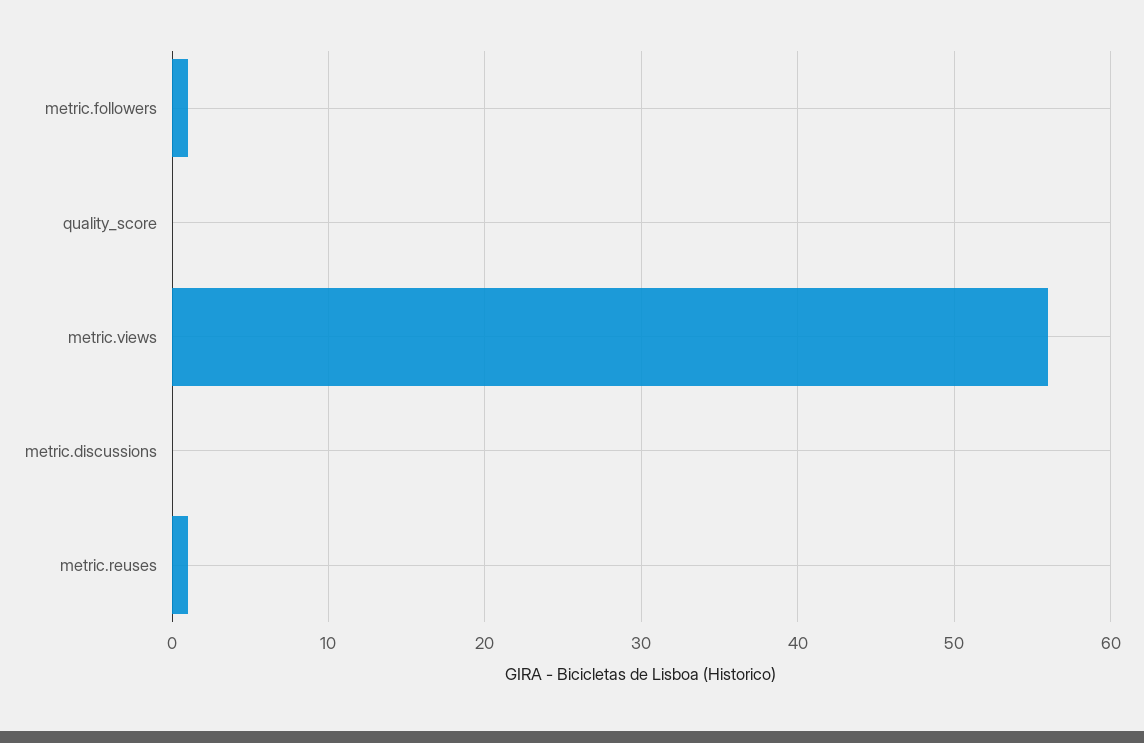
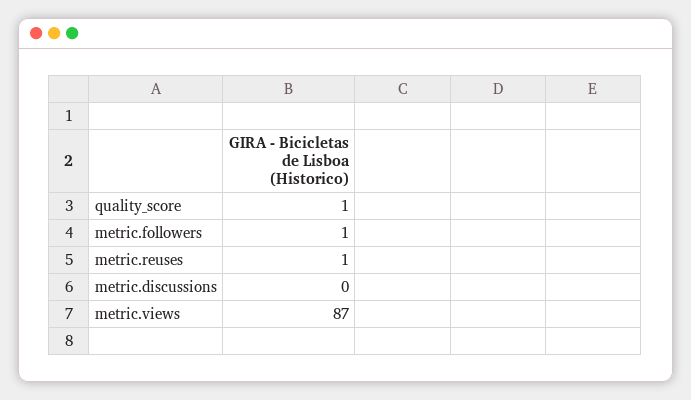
quality_score: 0 -> 1
metric.views: 56 -> 87

